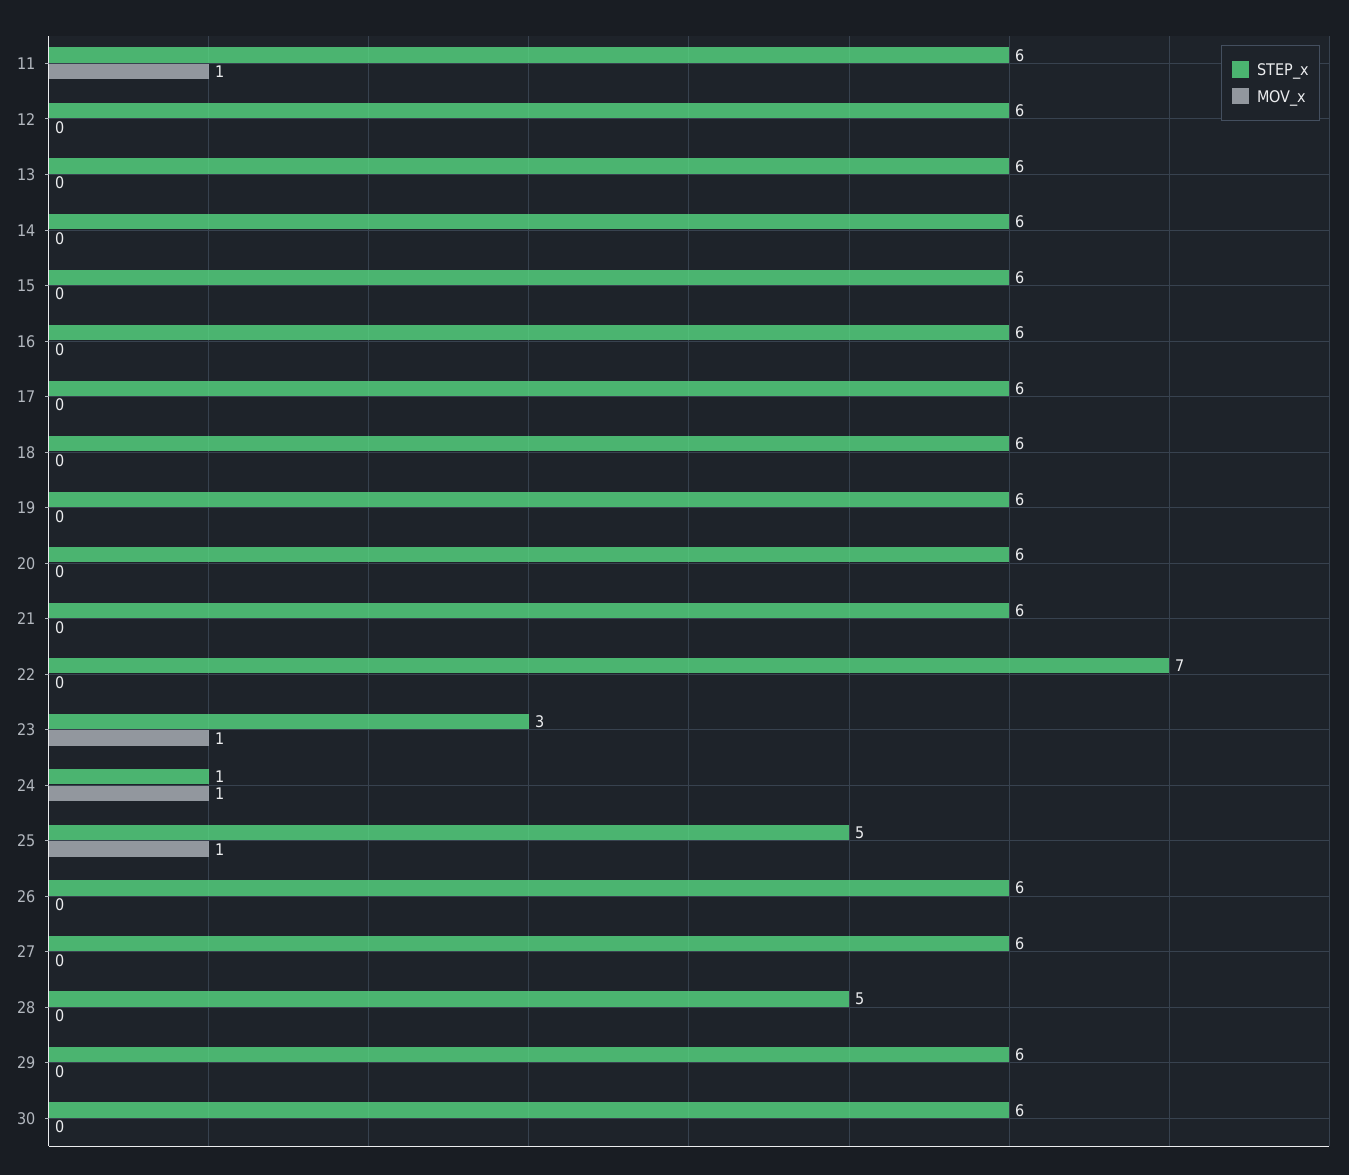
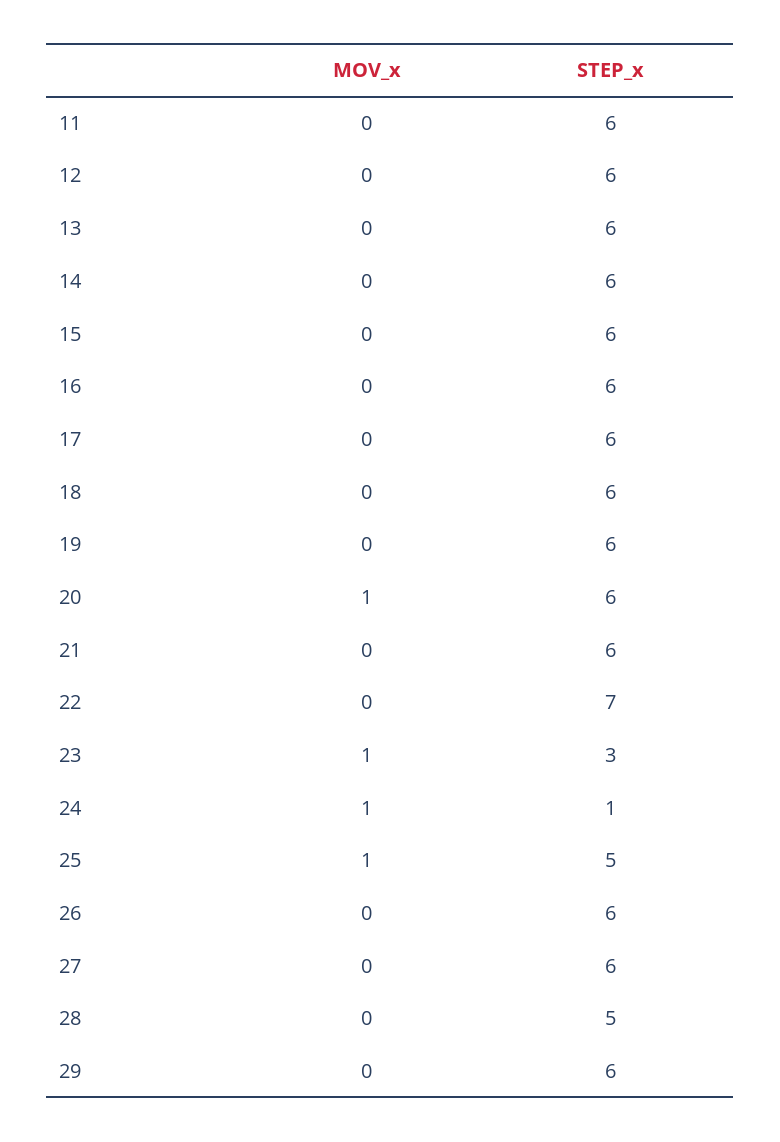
MOV_x, 11: 1 -> 0
MOV_x, 20: 0 -> 1
STEP_x, 30: 6 -> none
MOV_x, 30: 0 -> none

